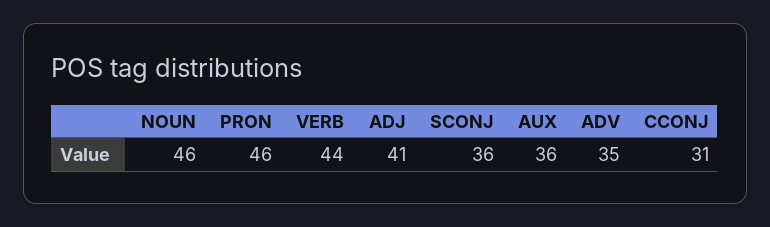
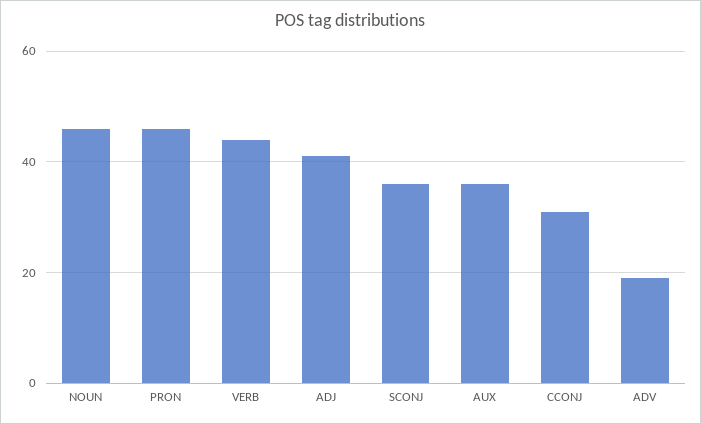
ADV: 35 -> 20

